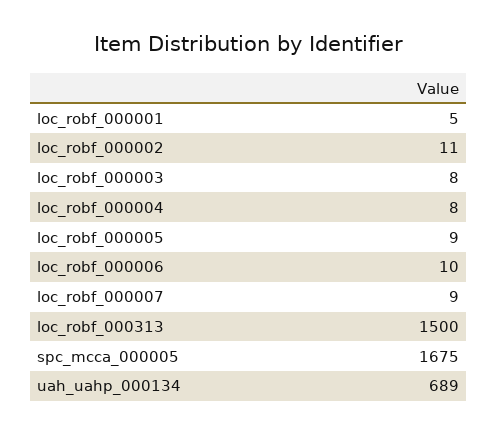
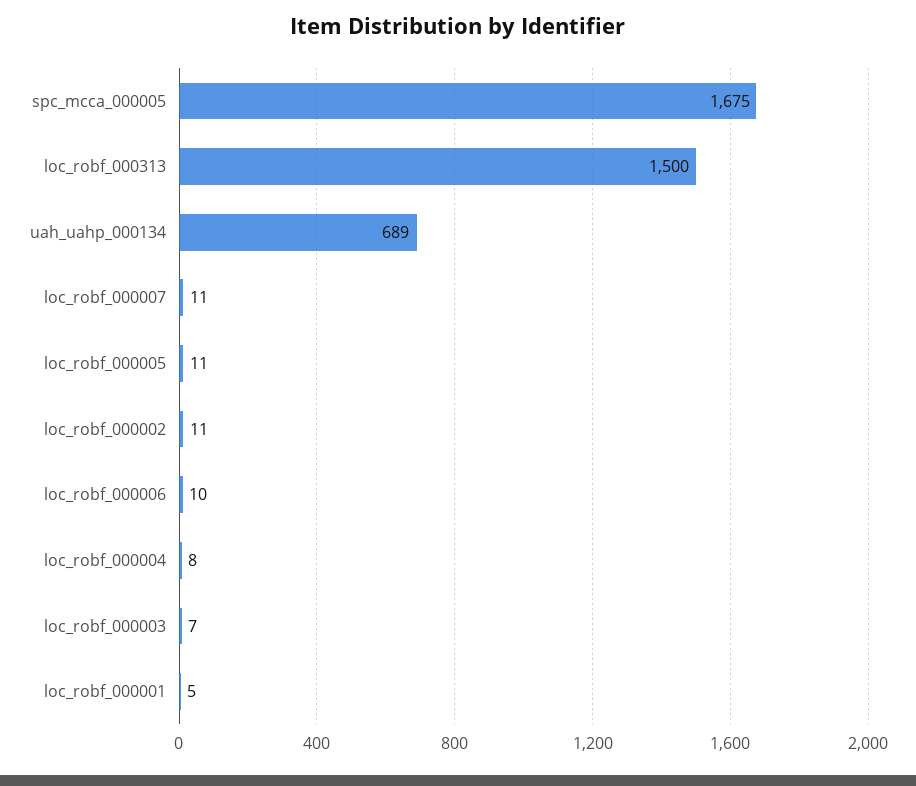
loc_robf_000003: 8 -> 7
loc_robf_000005: 9 -> 11
loc_robf_000007: 9 -> 11

